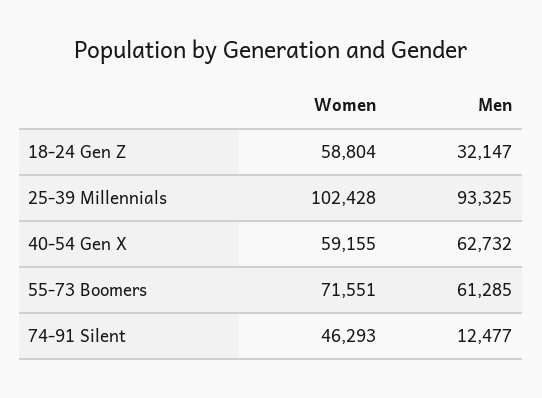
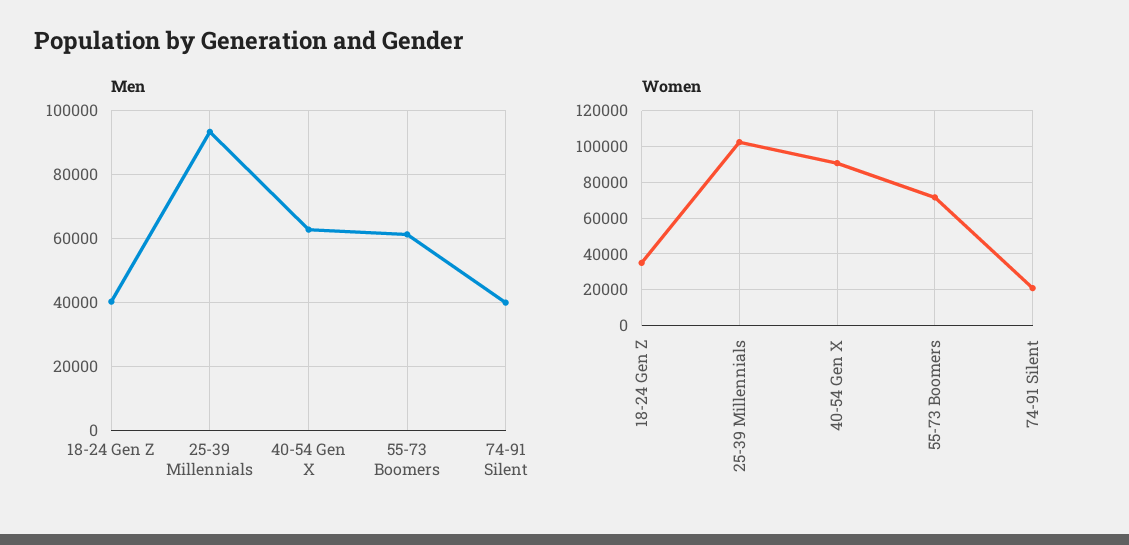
Women, 18-24 Gen Z: 58804 -> 35000
Men, 18-24 Gen Z: 32147 -> 40000
Women, 40-54 Gen X: 59155 -> 90000
Women, 74-91 Silent: 46293 -> 20000
Men, 74-91 Silent: 12477 -> 40000

